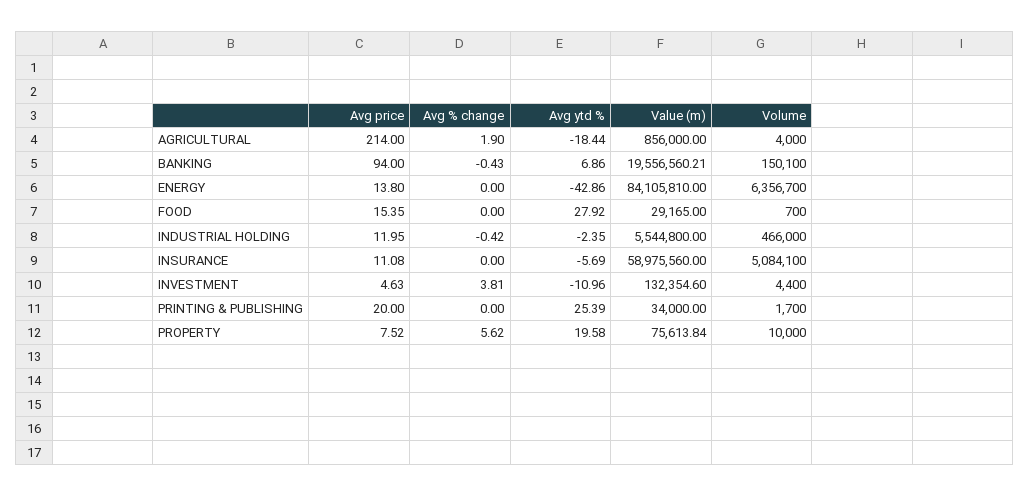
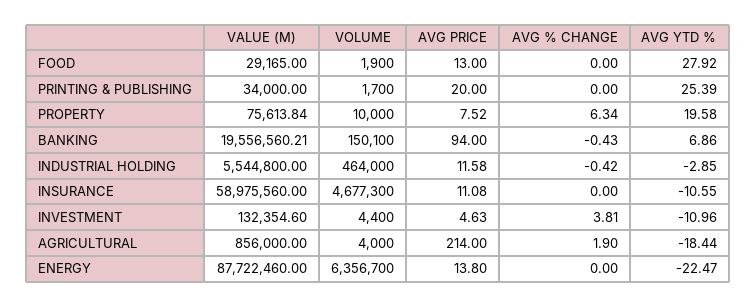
Avg ytd %, ENERGY: -42.86 -> -22.47
Value (m), ENERGY: 84105810 -> 87722460
Avg price, FOOD: 15.35 -> 13
Volume, FOOD: 700 -> 1900
Avg price, INDUSTRIAL HOLDING: 11.95 -> 11.58
Avg ytd %, INDUSTRIAL HOLDING: -2.35 -> -2.85
Volume, INDUSTRIAL HOLDING: 466000 -> 464000
Avg ytd %, INSURANCE: -5.69 -> -10.55
Volume, INSURANCE: 5084100 -> 4677300
Avg % change, PROPERTY: 5.62 -> 6.34

